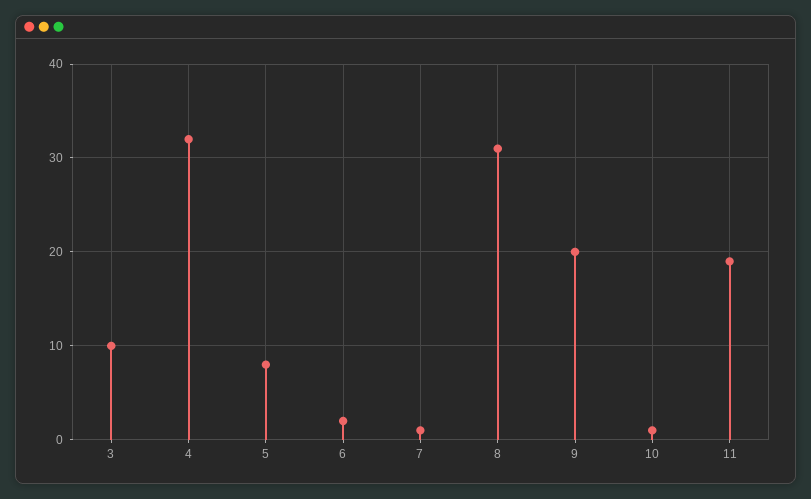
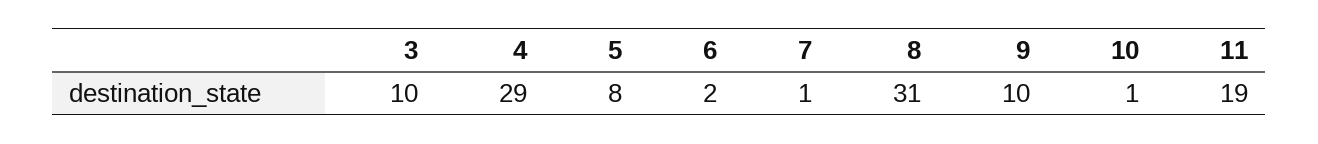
4: 32 -> 29
9: 20 -> 10

